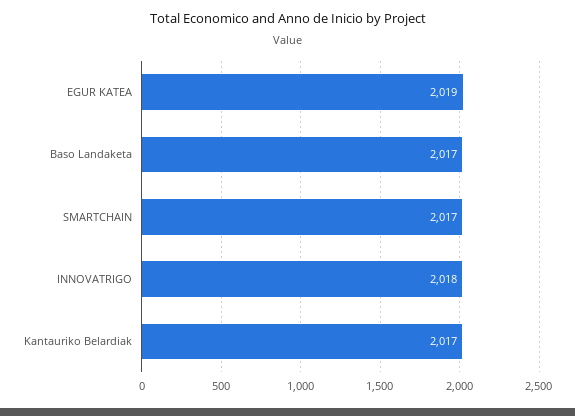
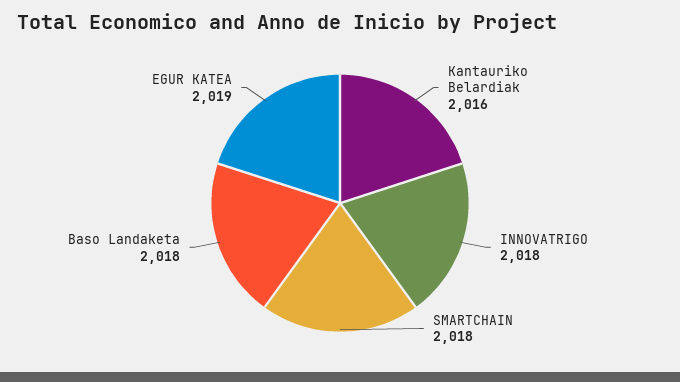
Baso Landaketa: 2017 -> 2018
SMARTCHAIN: 2017 -> 2018
Kantauriko Belardiak: 2017 -> 2016

